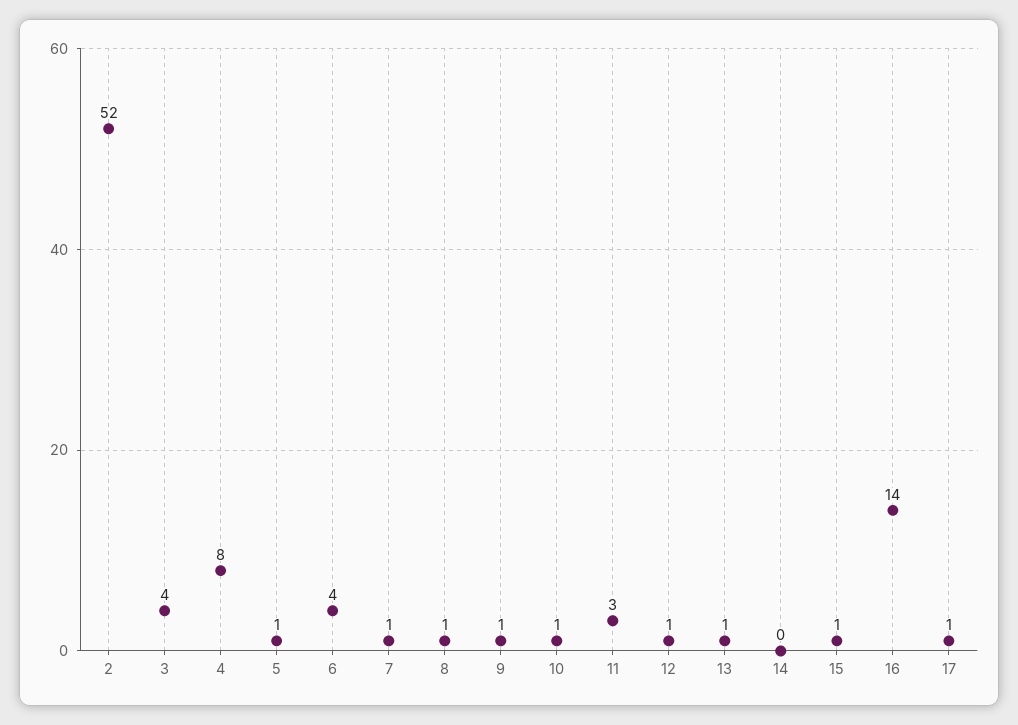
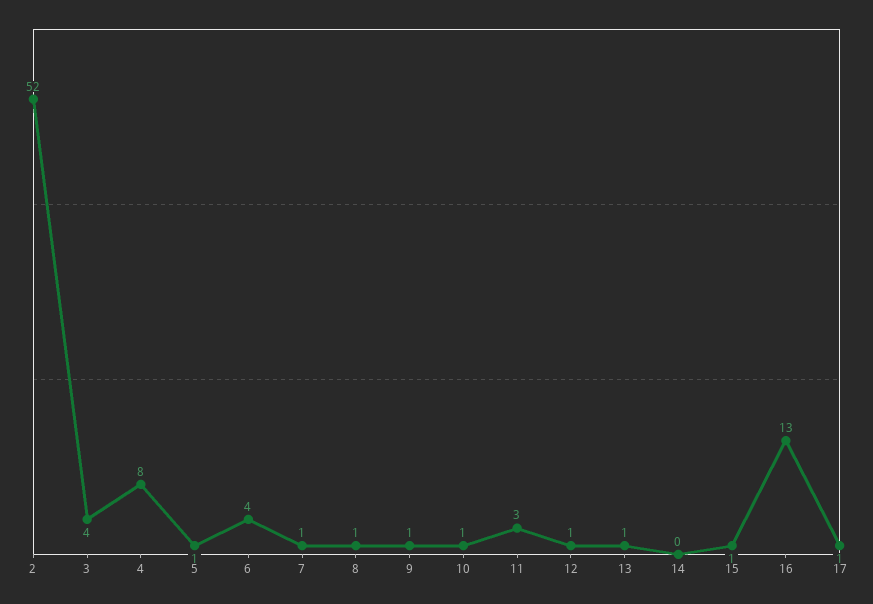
16: 14 -> 13

